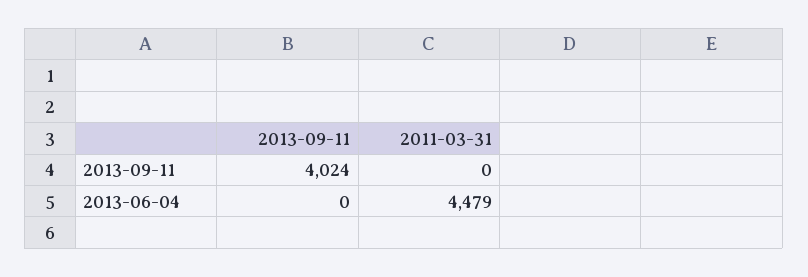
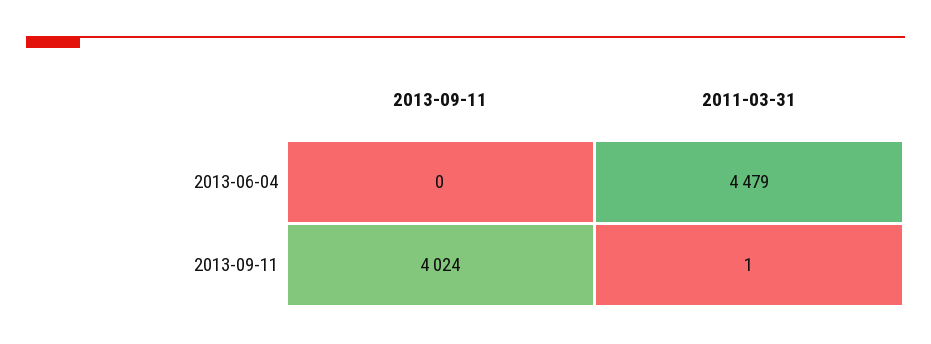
2011-03-31, 2013-09-11: 0 -> 1

